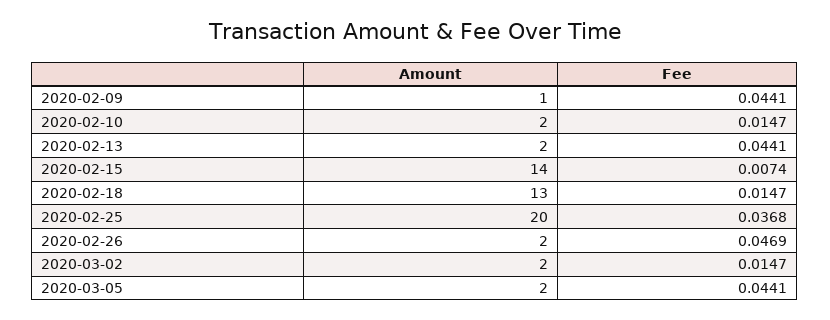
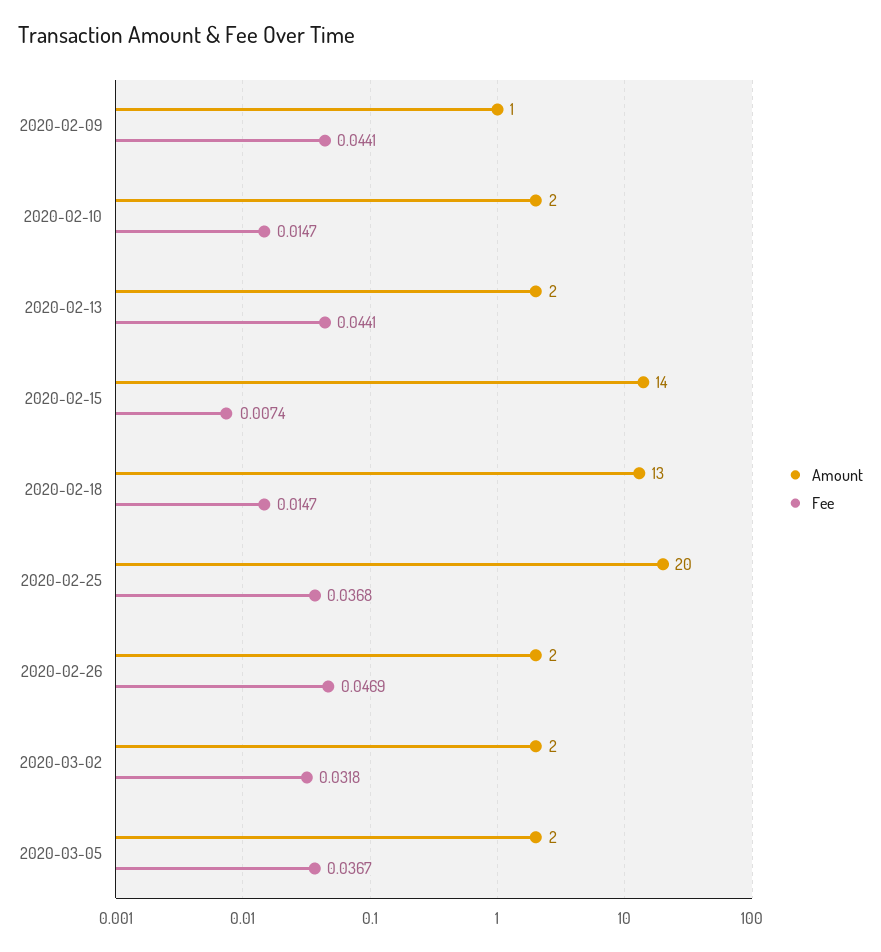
Fee, 2020-03-02: 0.0147 -> 0.0318
Fee, 2020-03-05: 0.0441 -> 0.0367

